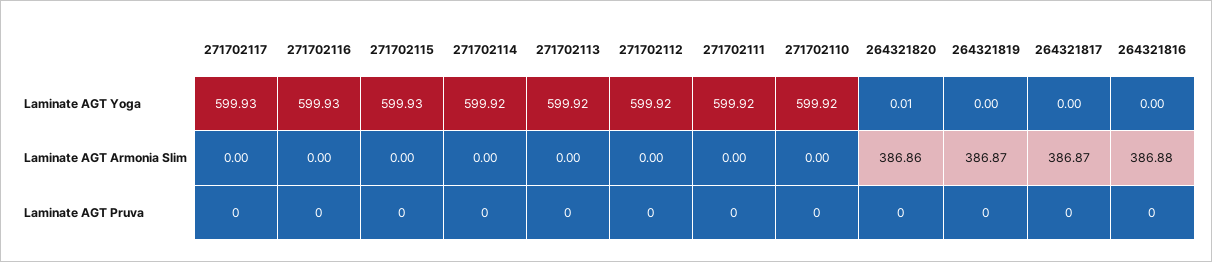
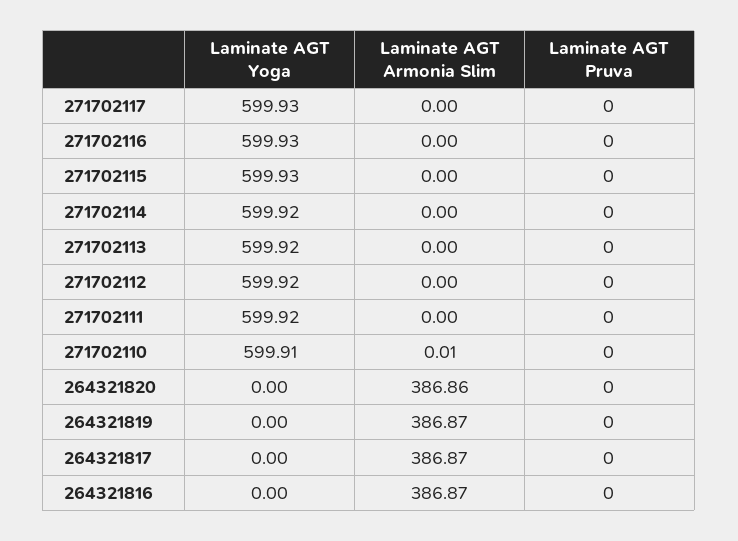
271702110, Laminate AGT Yoga: 599.92 -> 599.91
264321820, Laminate AGT Yoga: 0.01 -> 0
271702110, Laminate AGT Armonia Slim: 0 -> 0.01
264321816, Laminate AGT Armonia Slim: 386.88 -> 386.87

